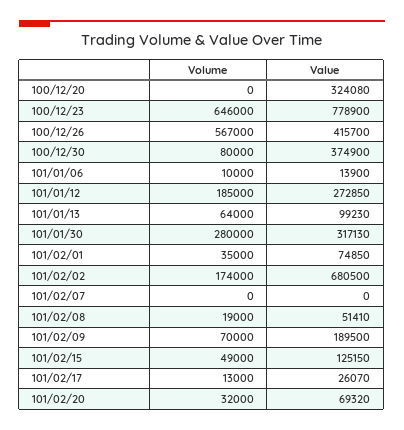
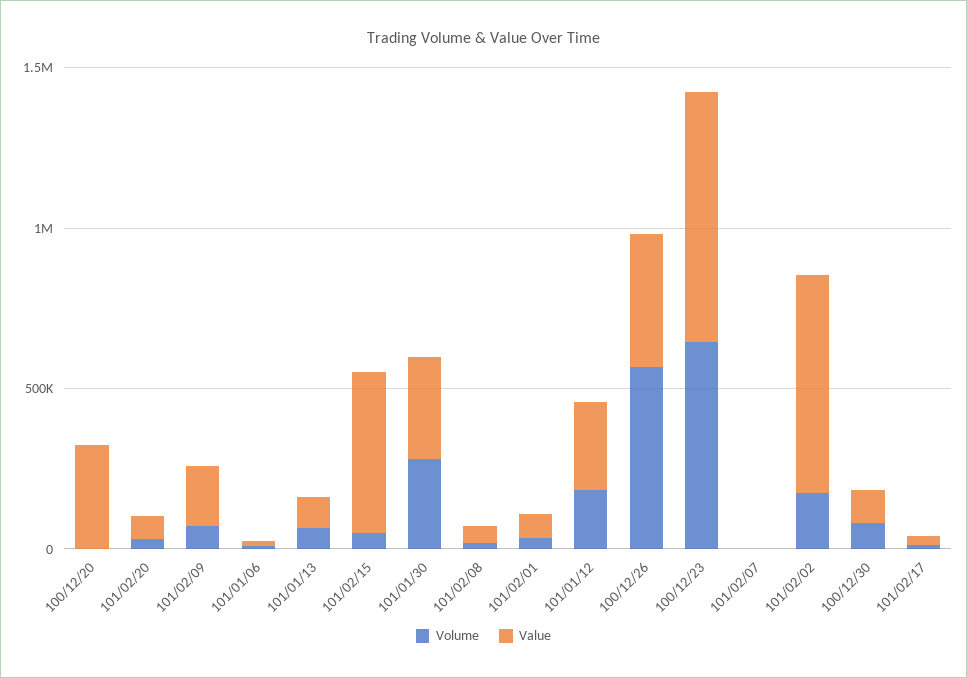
Value, 100/12/30: 374900 -> 100000
Value, 101/02/15: 125150 -> 500000

